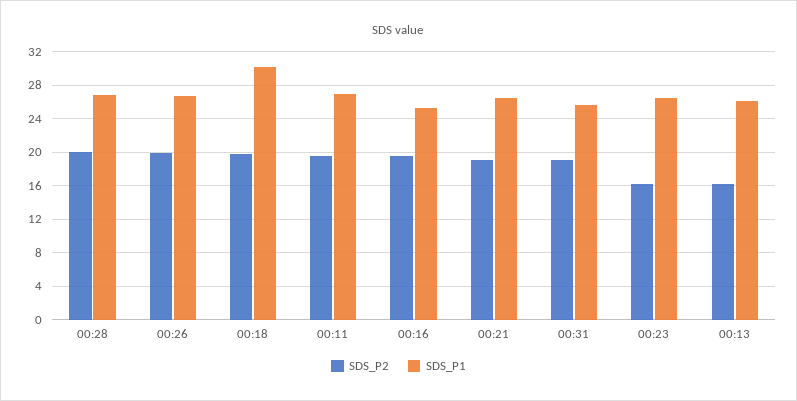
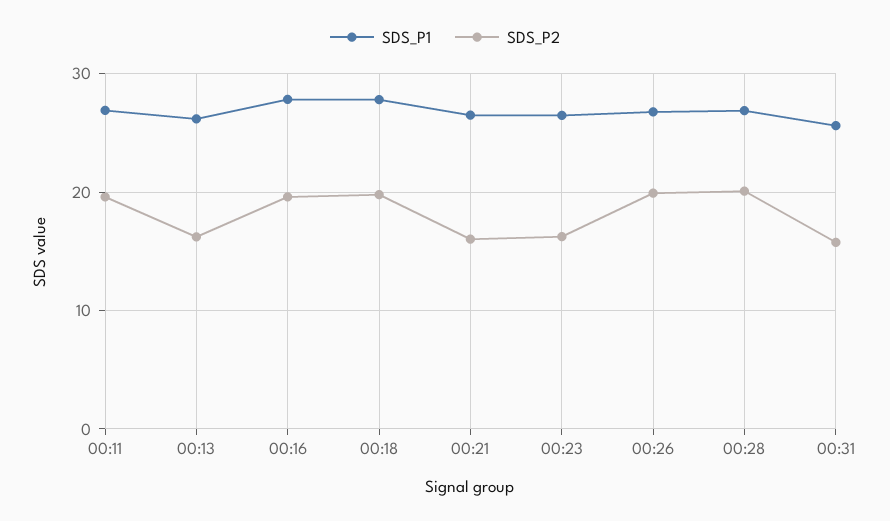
SDS_P1, 00:18: 30 -> 28
SDS_P1, 00:16: 25 -> 28
SDS_P2, 00:21: 19 -> 16
SDS_P2, 00:31: 19 -> 16

